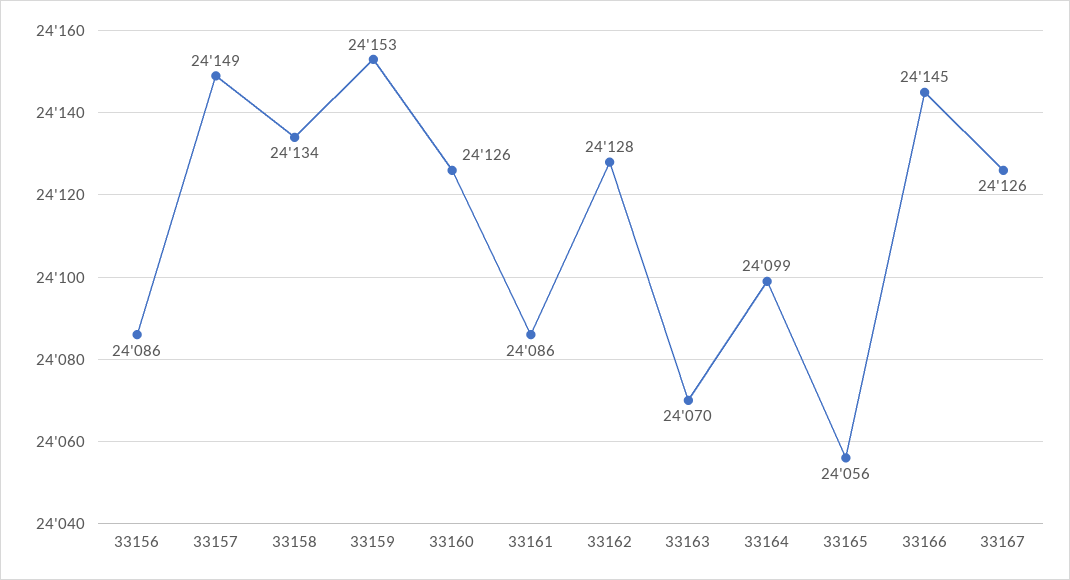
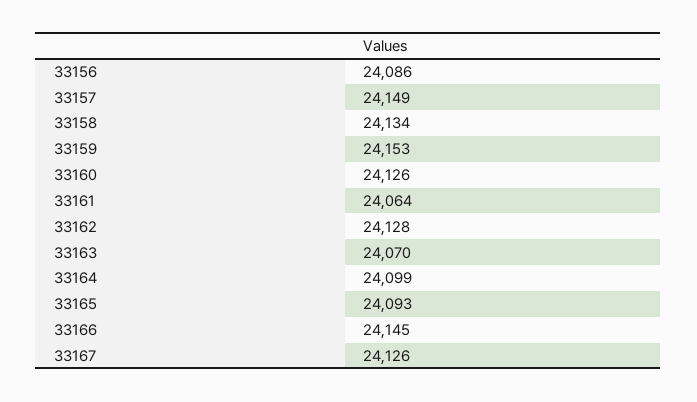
33161: 24086 -> 24064
33165: 24056 -> 24093

